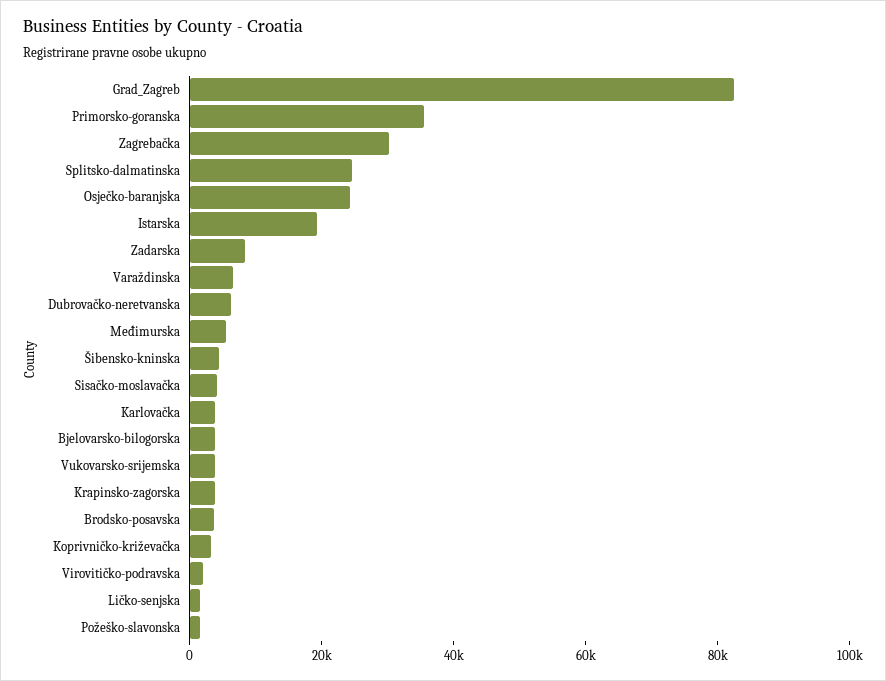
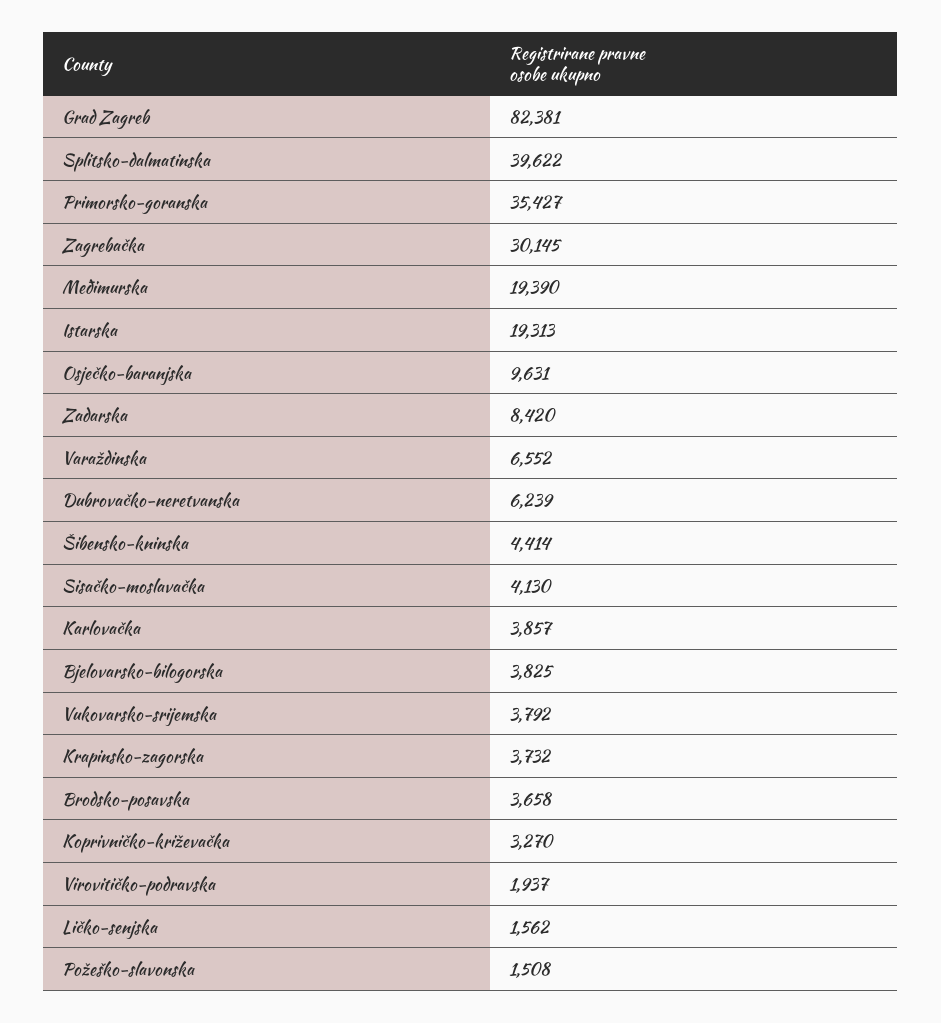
Splitsko-dalmatinska: 25000 -> 39622
Osječko-baranjska: 25000 -> 9631
Međimurska: 5000 -> 19390

